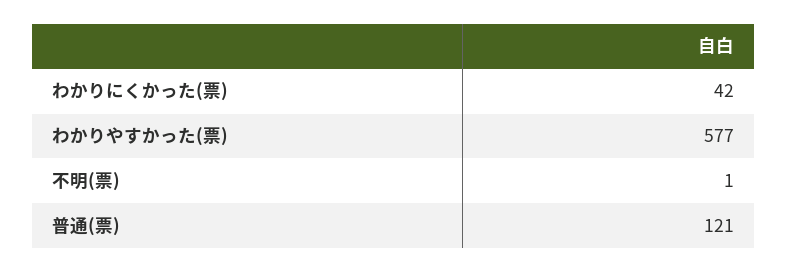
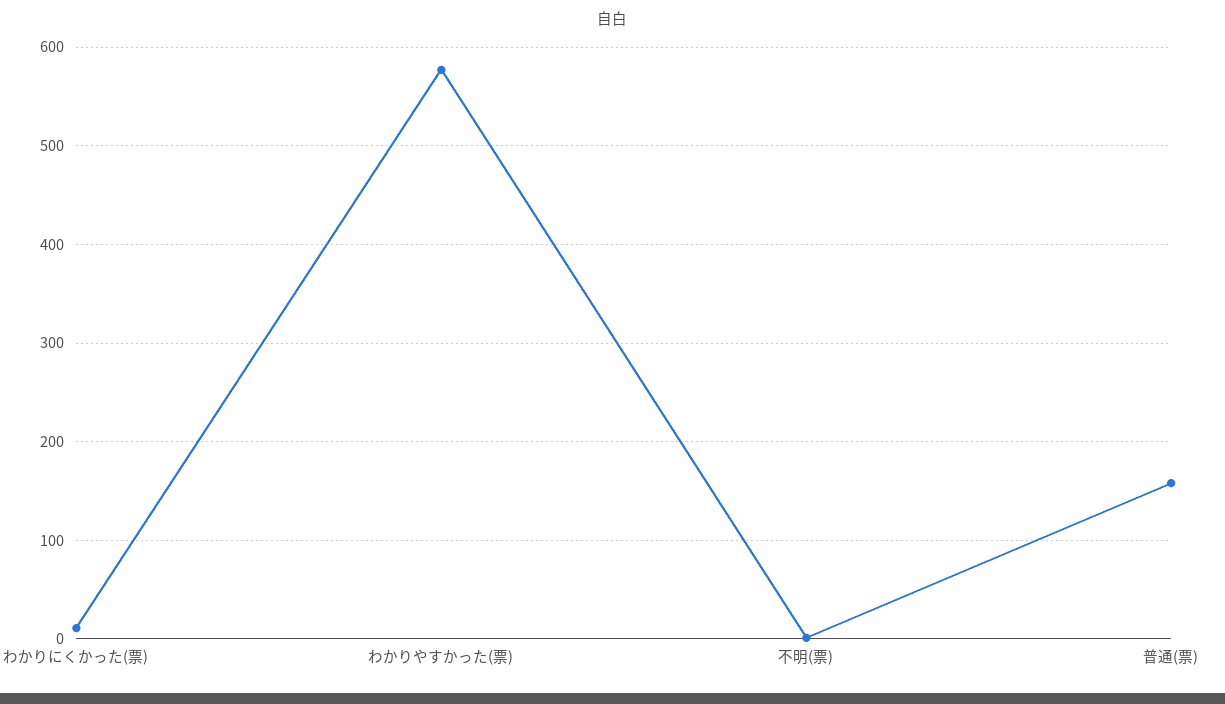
わかりにくかった(票): 42 -> 10
普通(票): 121 -> 160

